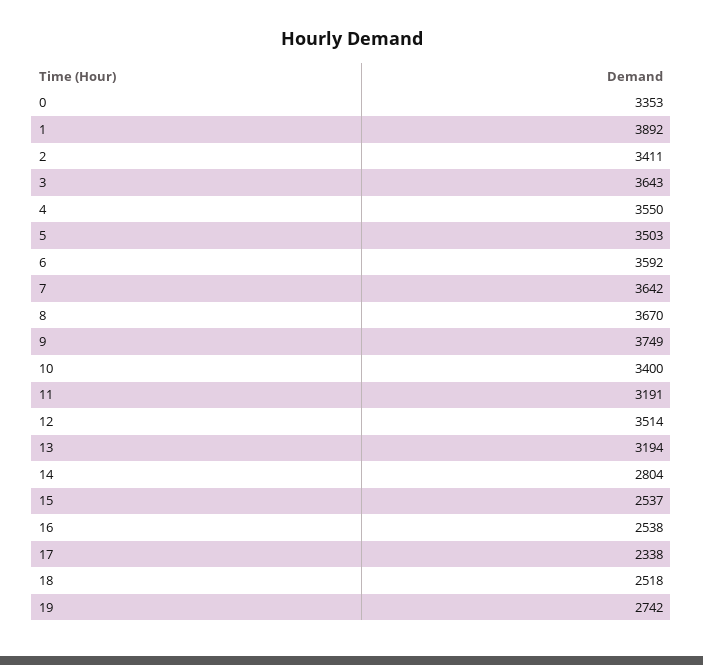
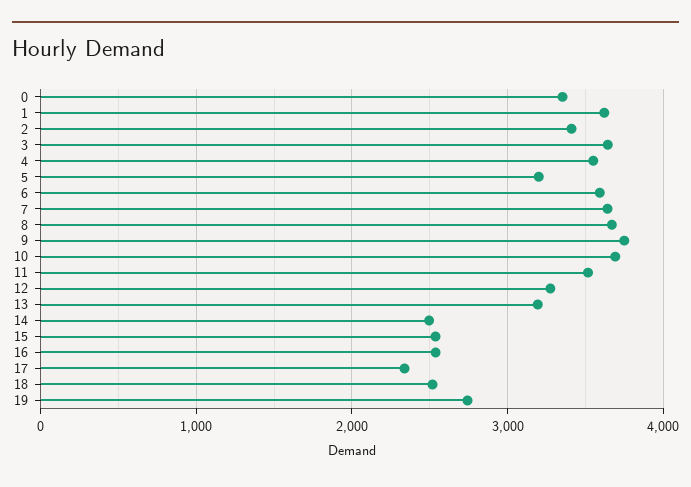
1: 3892 -> 3600
5: 3503 -> 3200
10: 3400 -> 3700
11: 3191 -> 3500
12: 3514 -> 3300
14: 2804 -> 2500

